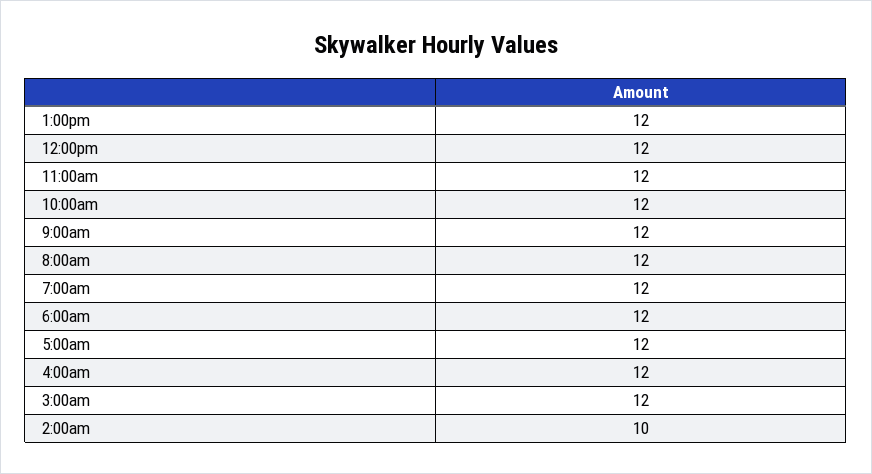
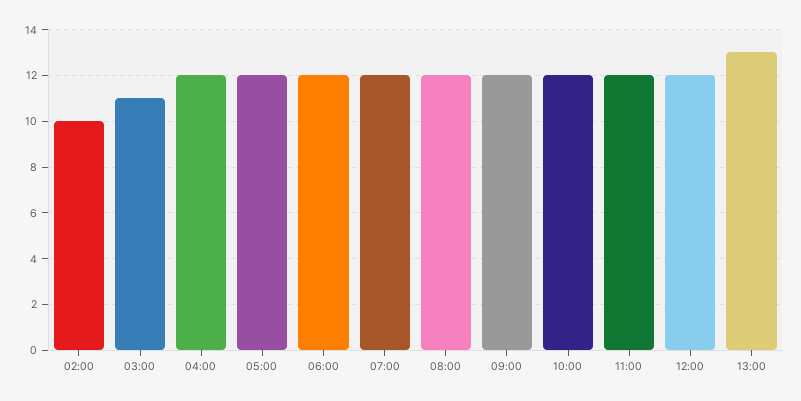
1:00pm: 12 -> 13
3:00am: 12 -> 11

